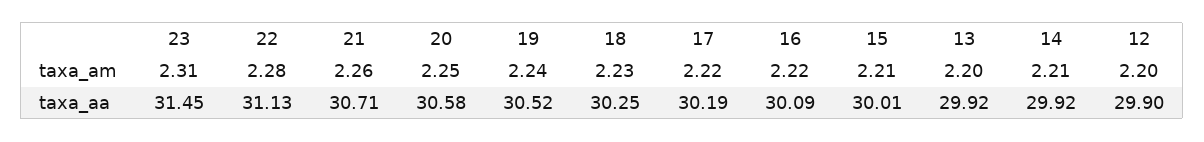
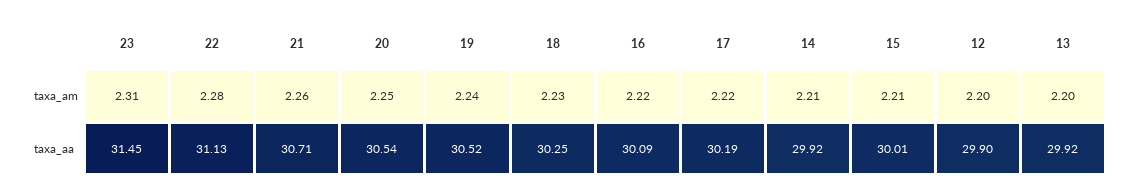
20, taxa_aa: 30.58 -> 30.54

